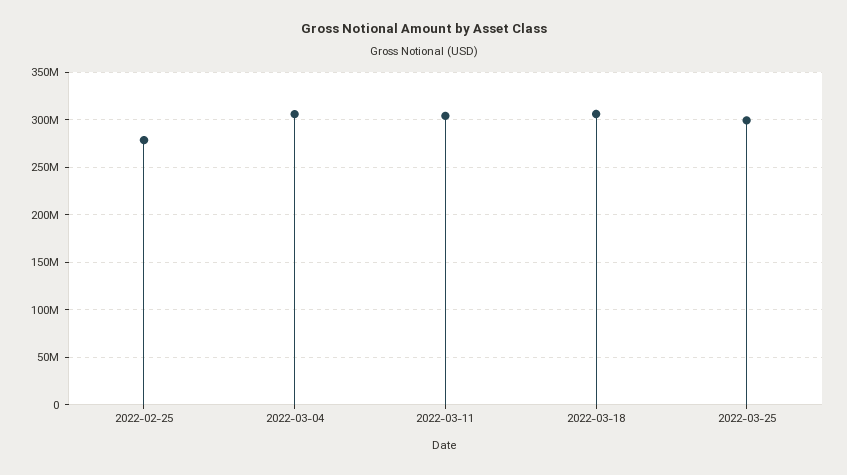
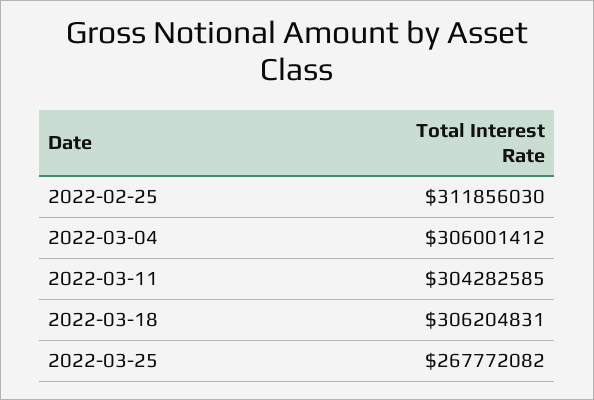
2022-02-25: 280000000 -> 311856030
2022-03-25: 300000000 -> 267772082

